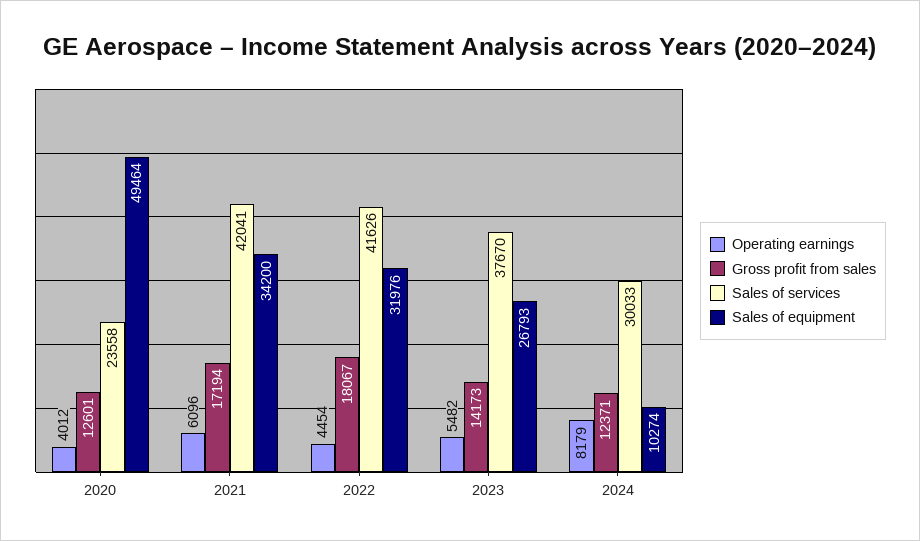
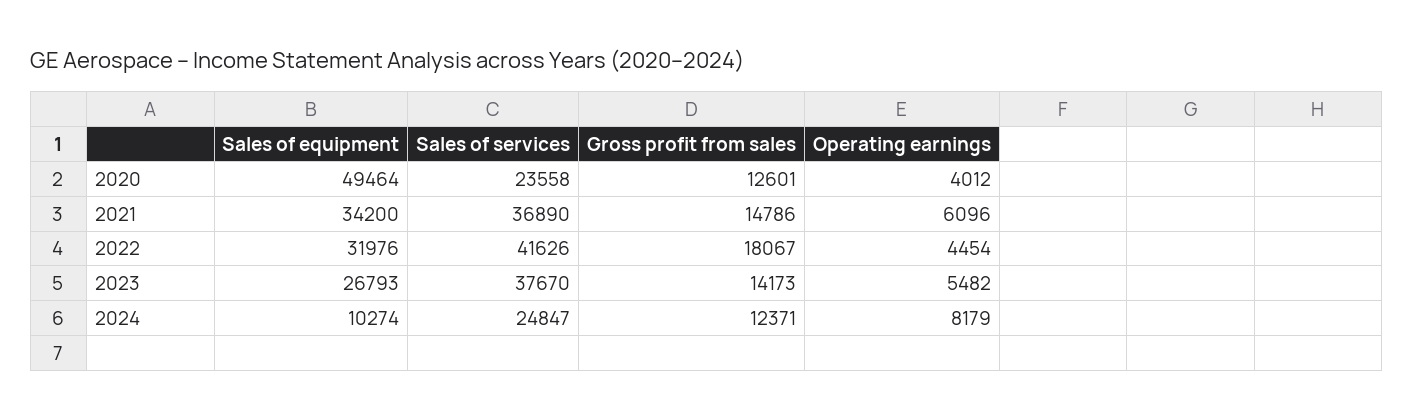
Gross profit from sales, 2021: 17194 -> 14786
Sales of services, 2021: 42041 -> 36890
Sales of services, 2024: 30033 -> 24847

